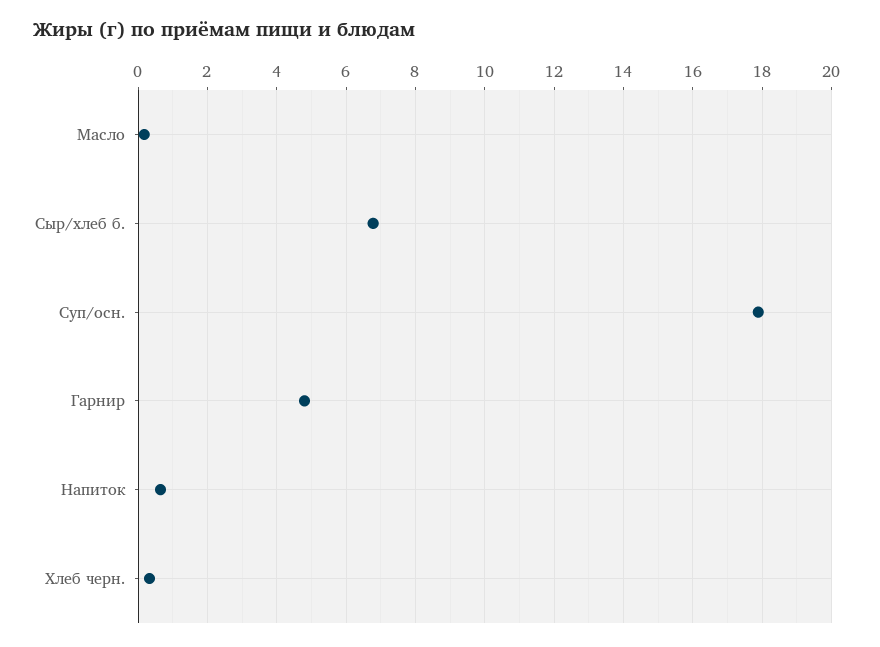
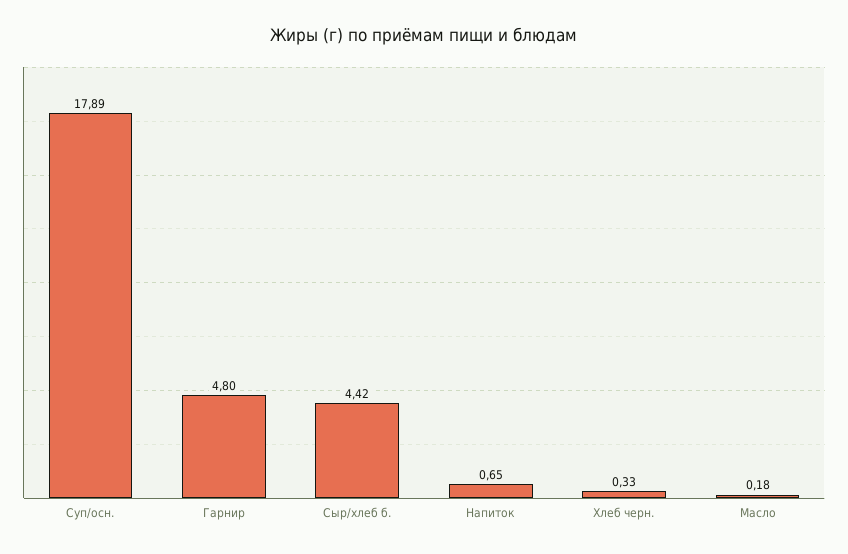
Сыр/хлеб б.: 6.8 -> 4.42

